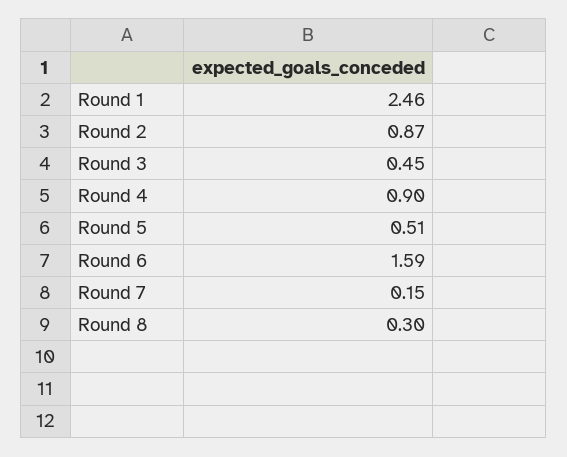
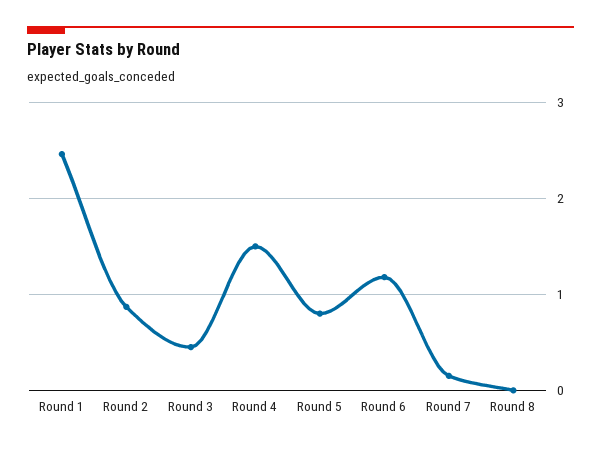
Round 4: 0.9 -> 1.5
Round 5: 0.51 -> 0.8
Round 6: 1.59 -> 1.2
Round 8: 0.3 -> 0

